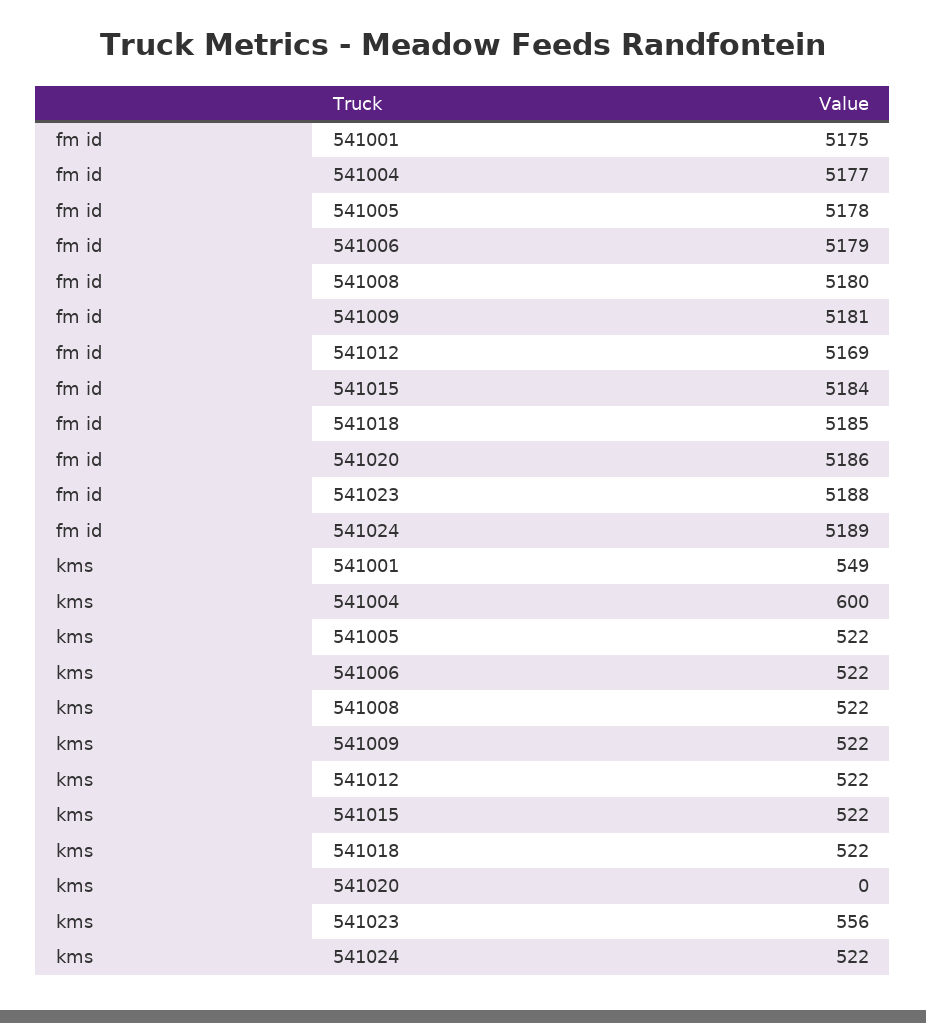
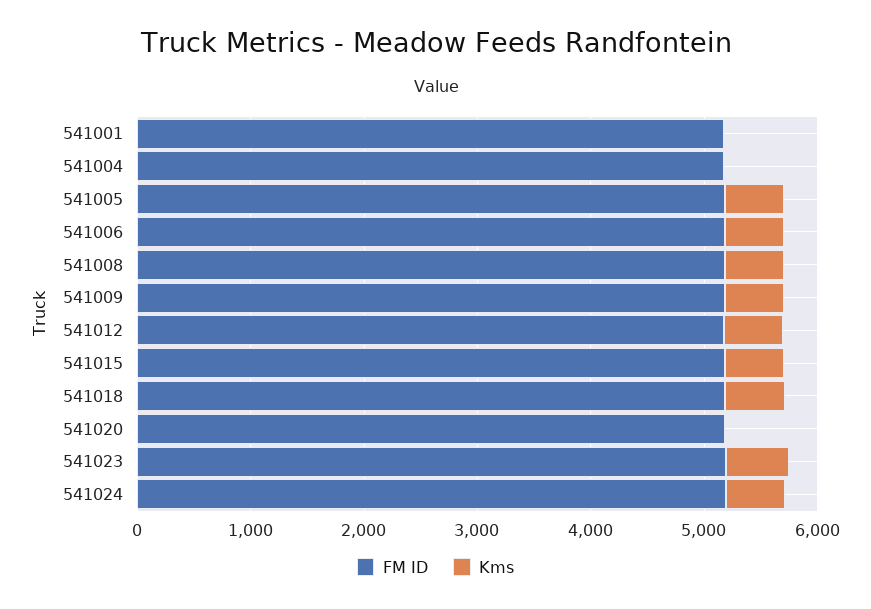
kms, 541001: 549 -> 0
kms, 541004: 600 -> 0

